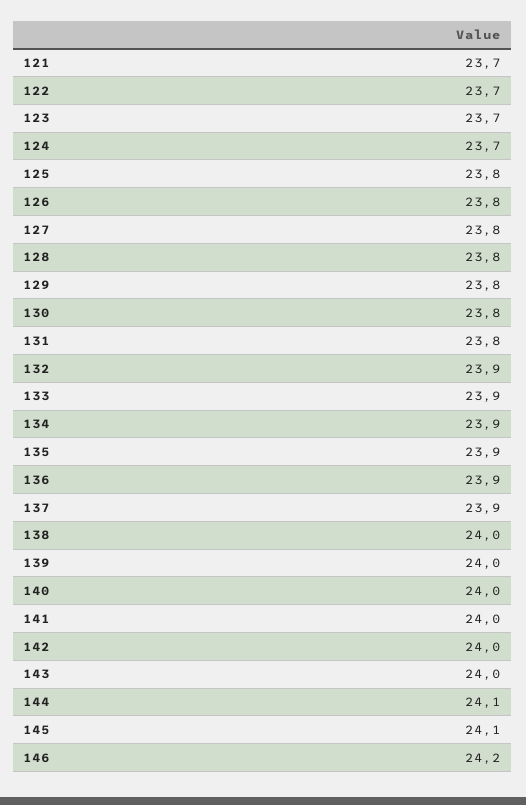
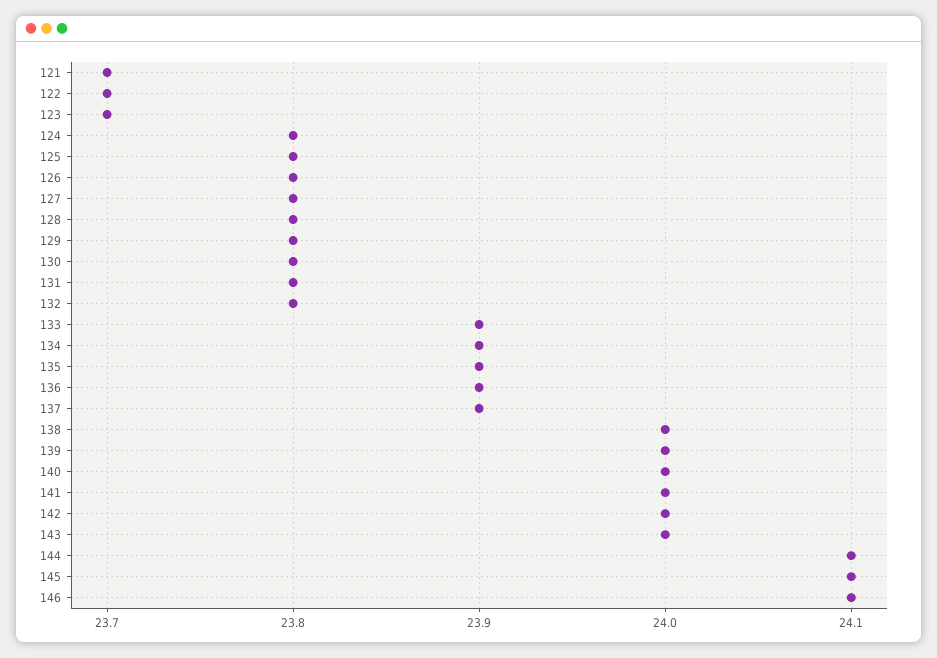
124: 23.7 -> 23.8
132: 23.9 -> 23.8
146: 24.2 -> 24.1

